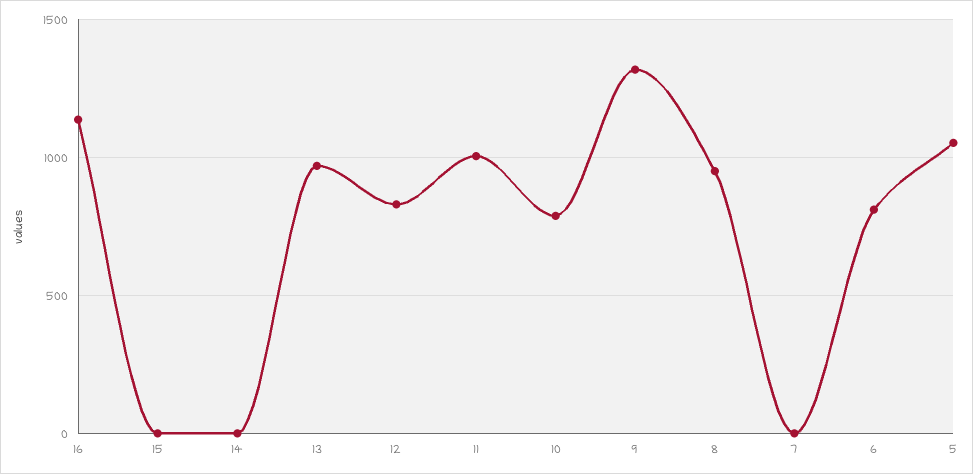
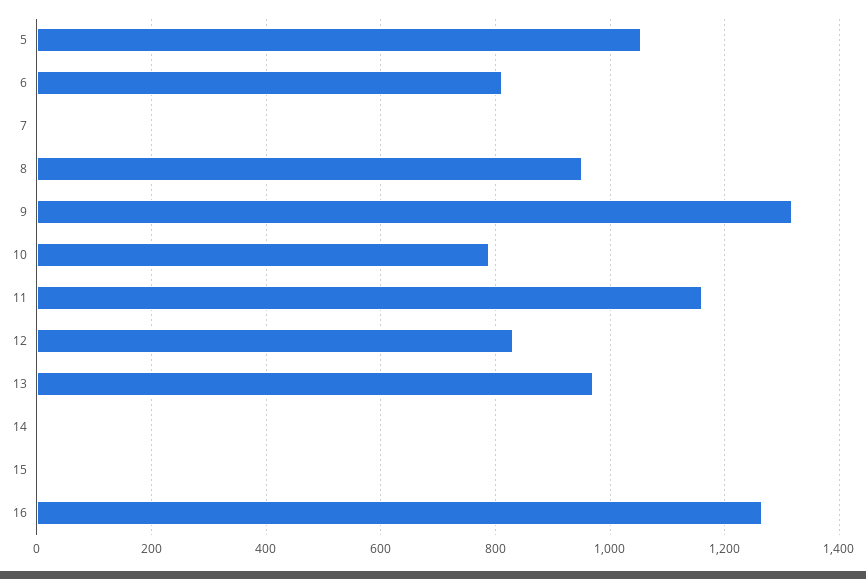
16: 1150 -> 1260
11: 1000 -> 1160

